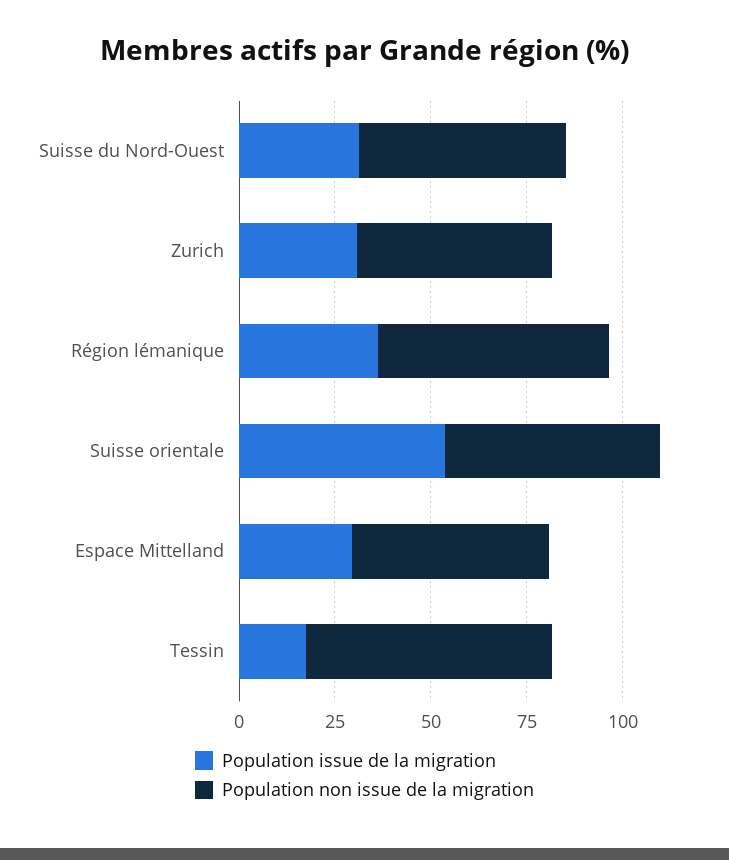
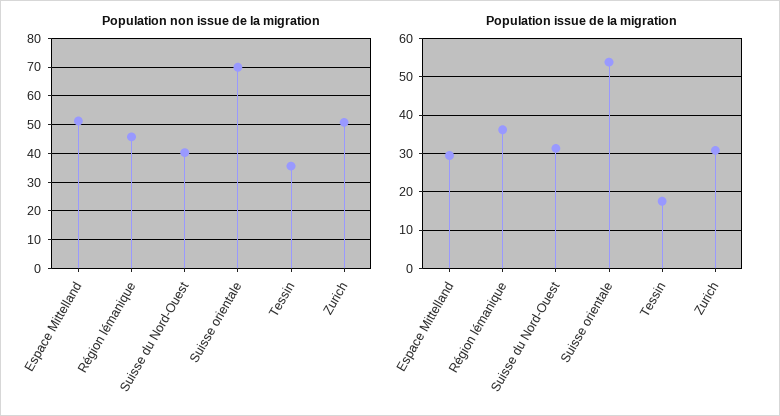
Population non issue de la migration, Suisse du Nord-Ouest: 55 -> 40
Population non issue de la migration, Région lémanique: 60 -> 45
Population non issue de la migration, Suisse orientale: 55 -> 70
Population non issue de la migration, Tessin: 65 -> 35

